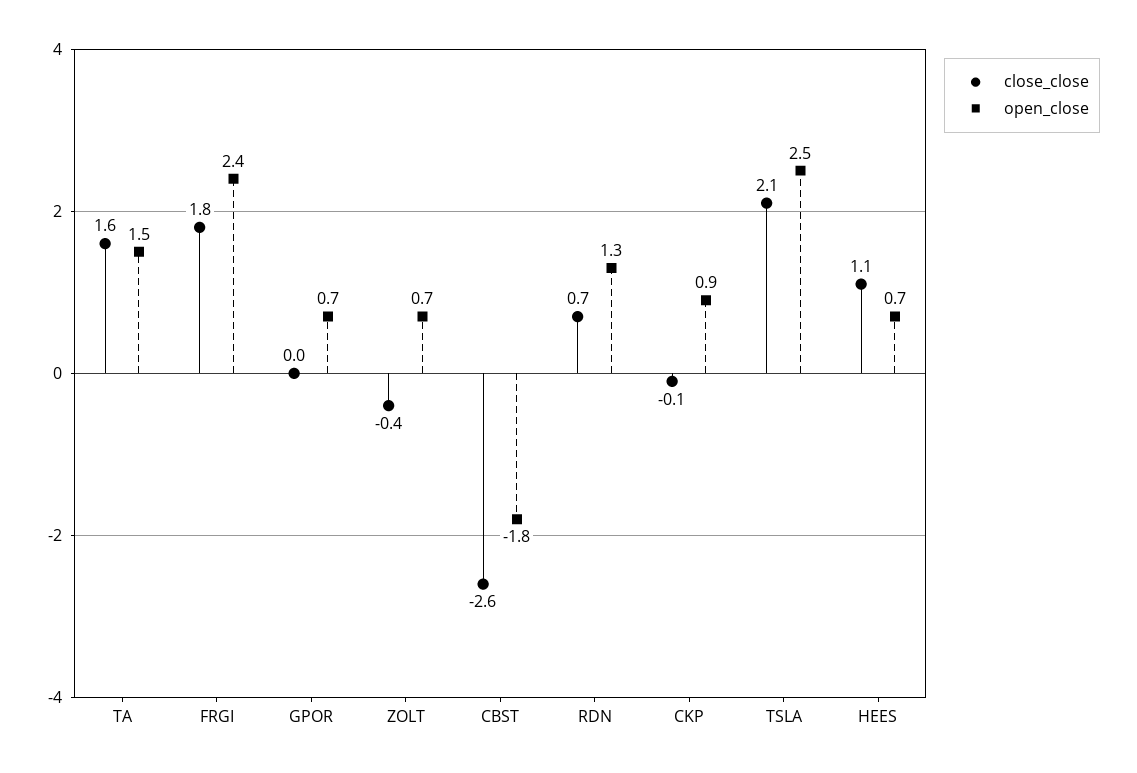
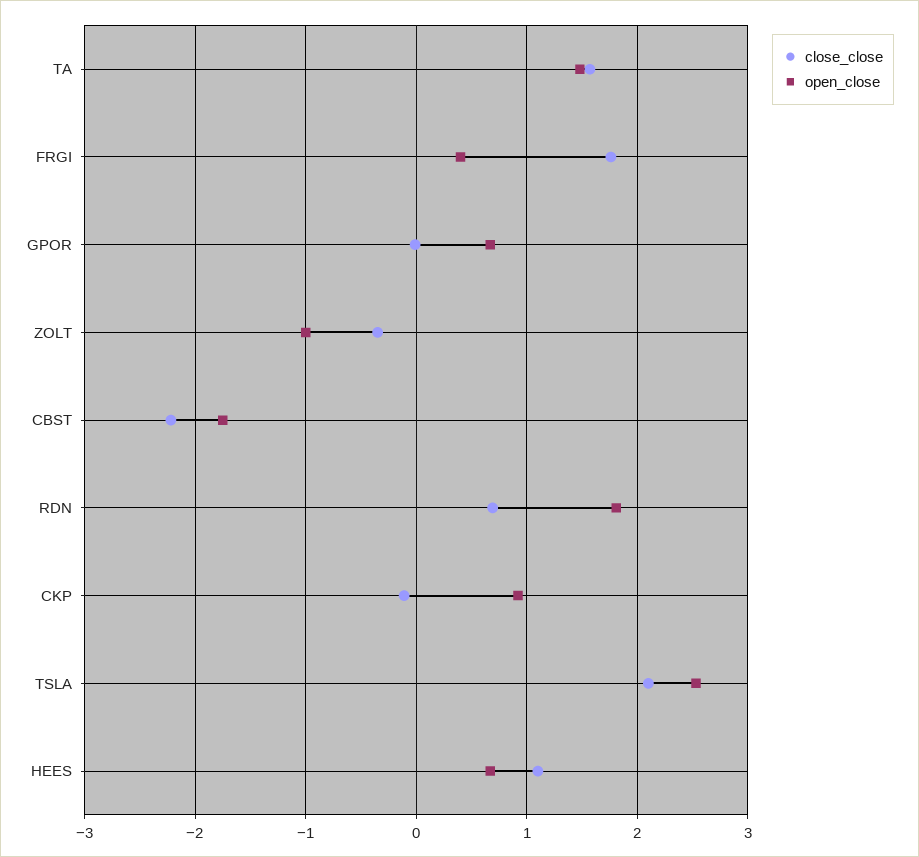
open_close, FRGI: 2.4 -> 0.4
open_close, ZOLT: 0.7 -> -1
close_close, CBST: -2.6 -> -2.2
open_close, RDN: 1.3 -> 1.8

